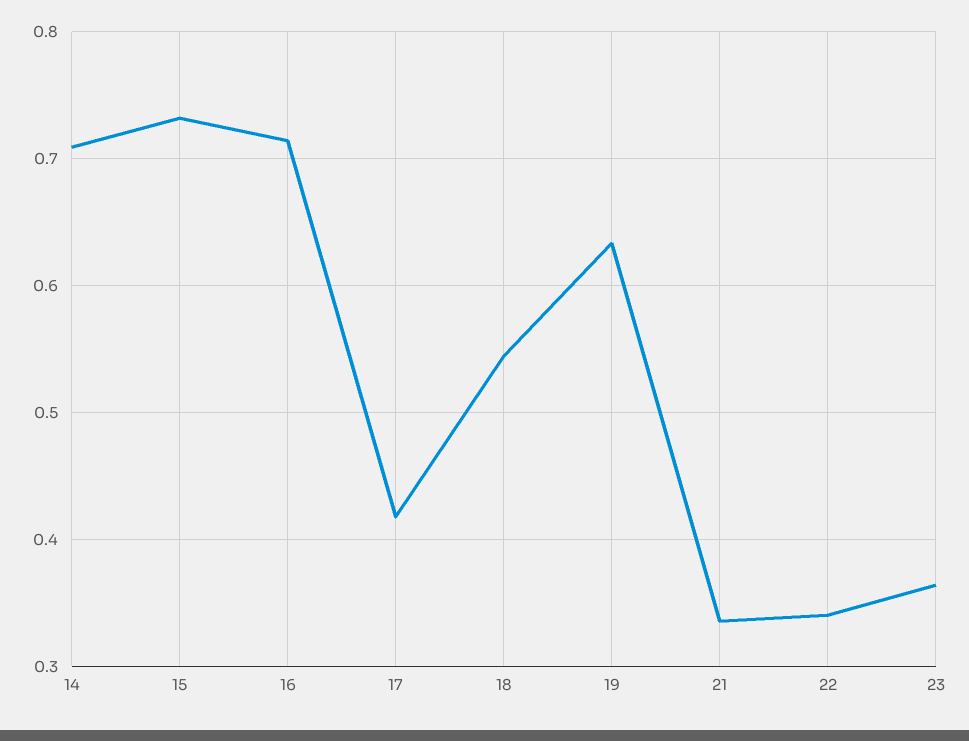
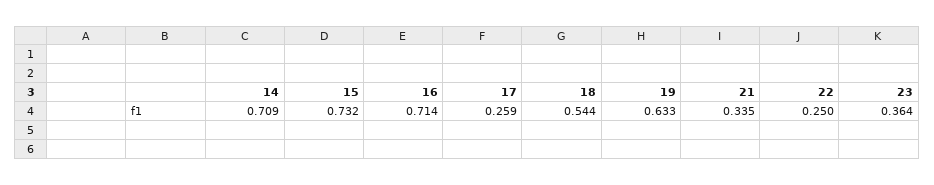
17: 0.42 -> 0.259
22: 0.34 -> 0.25

